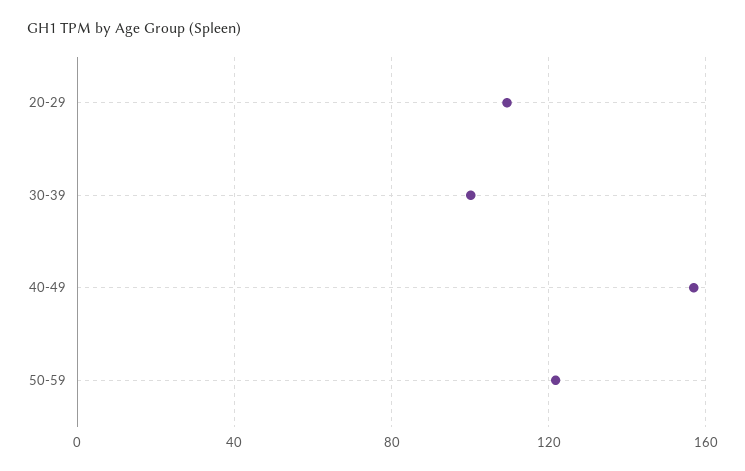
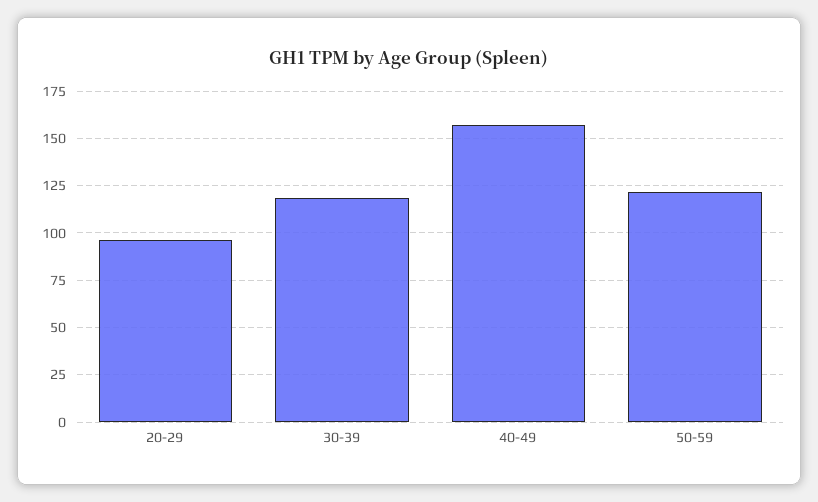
20-29: 110 -> 95
30-39: 100 -> 120

